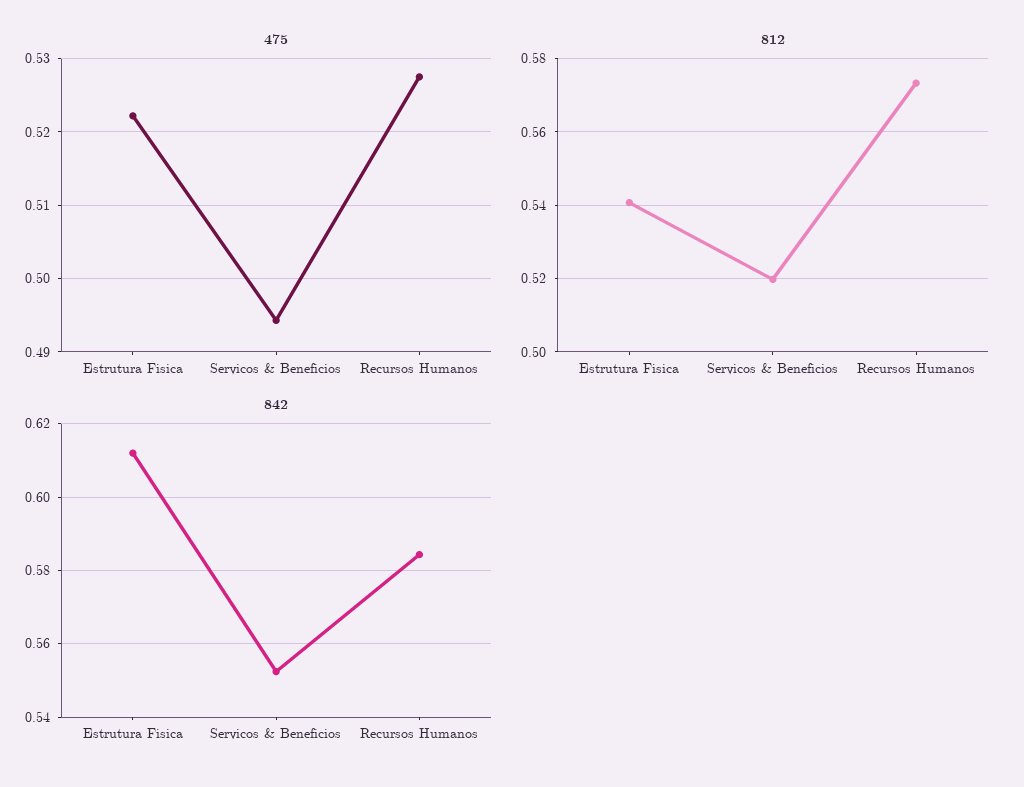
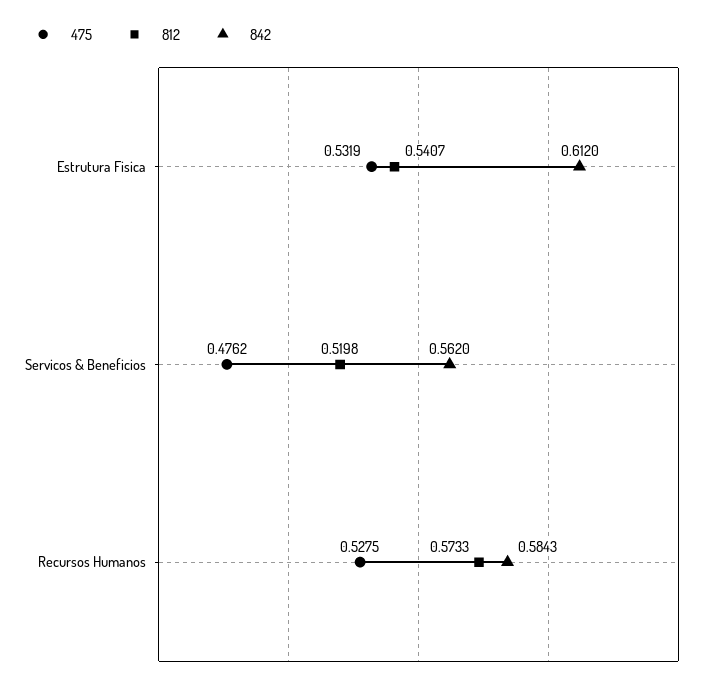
475, Estrutura Fisica: 0.522 -> 0.5319
475, Servicos & Beneficios: 0.494 -> 0.4762
842, Servicos & Beneficios: 0.552 -> 0.562

